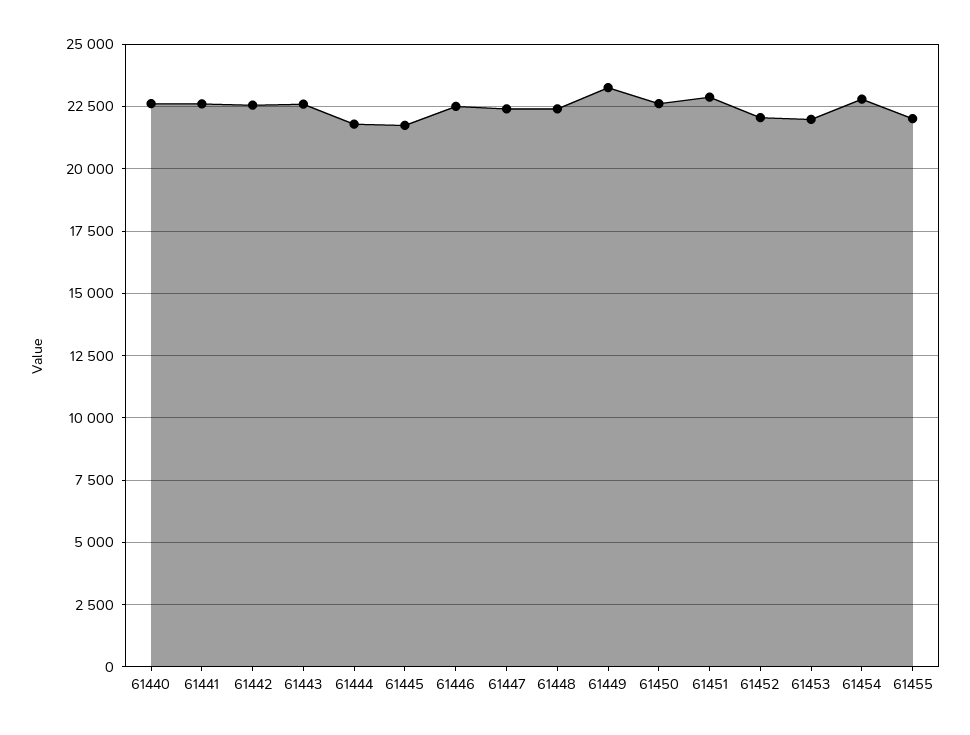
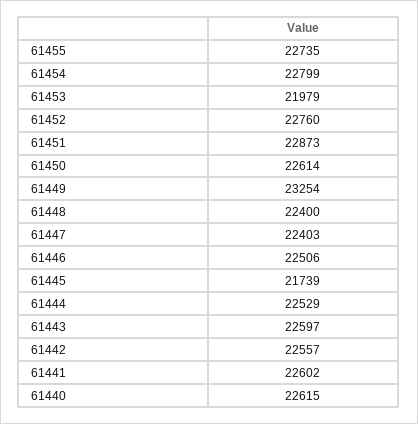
61444: 21750 -> 22529
61452: 22000 -> 22760
61455: 22000 -> 22735

